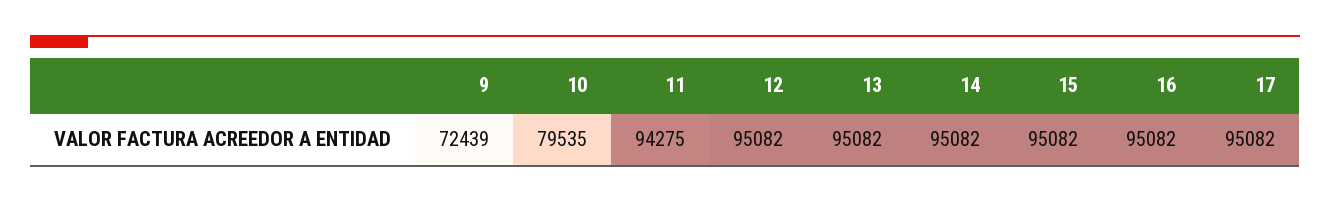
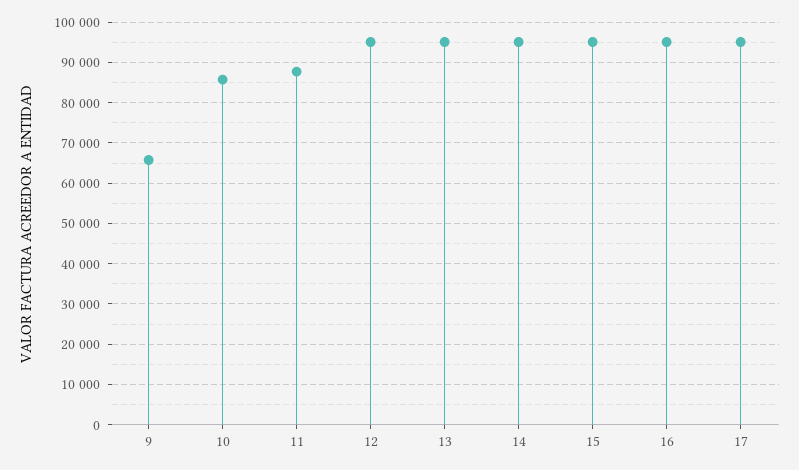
9: 72439 -> 66000
10: 79535 -> 86000
11: 94275 -> 88000

